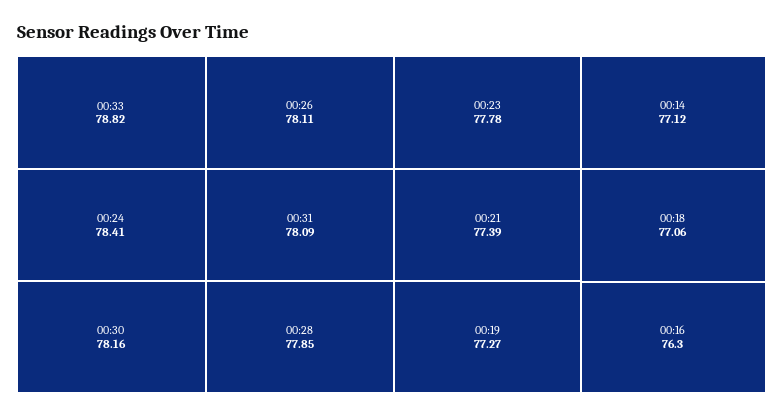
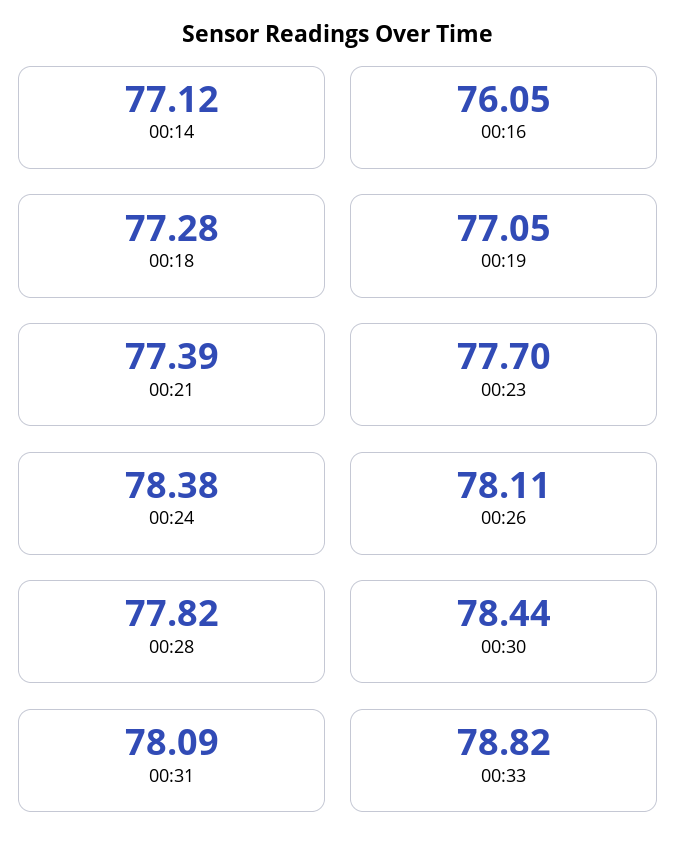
00:24: 78.41 -> 78.38
00:30: 78.16 -> 78.44
00:28: 77.85 -> 77.82
00:23: 77.78 -> 77.7
00:19: 77.27 -> 77.05
00:18: 77.06 -> 77.28
00:16: 76.3 -> 76.05

